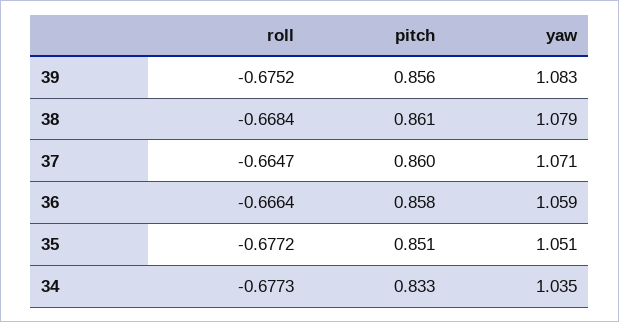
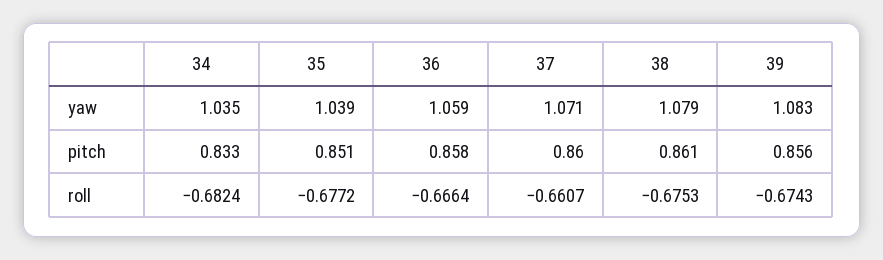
roll, 39: -0.6752 -> -0.6743
roll, 38: -0.6684 -> -0.6753
roll, 37: -0.6647 -> -0.6607
yaw, 35: 1.051 -> 1.039
roll, 34: -0.6773 -> -0.6824

